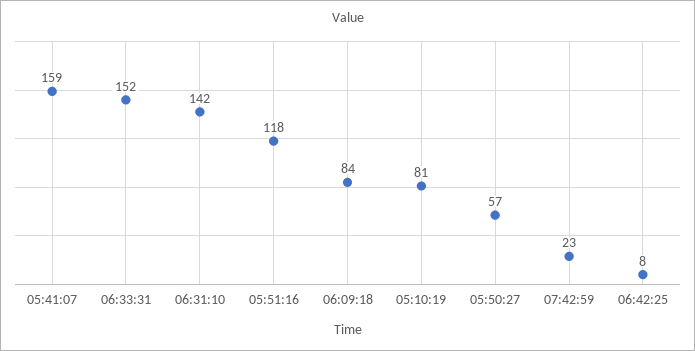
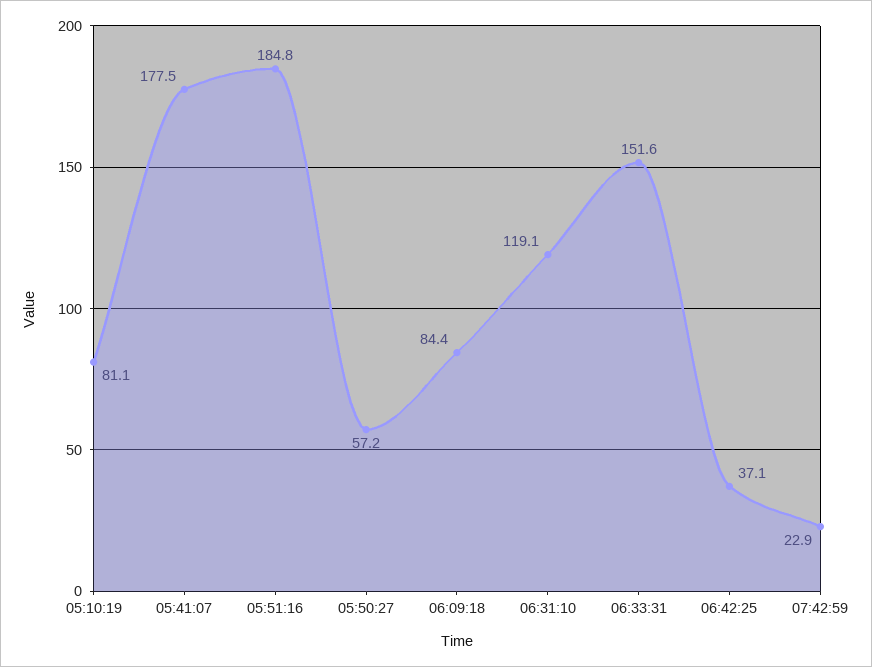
05:41:07: 159 -> 177.5
06:31:10: 142 -> 119.1
05:51:16: 118 -> 184.8
06:42:25: 8 -> 37.1

